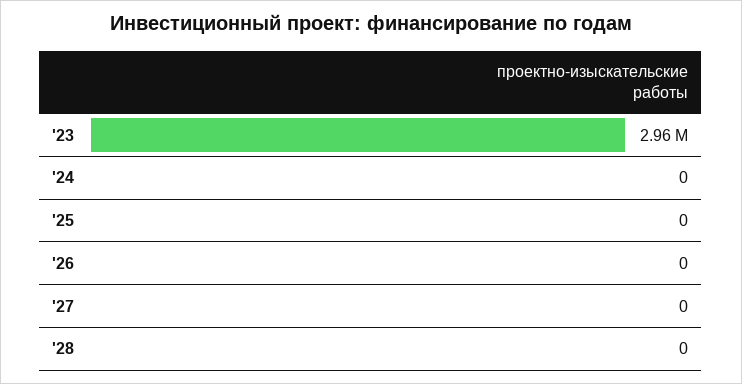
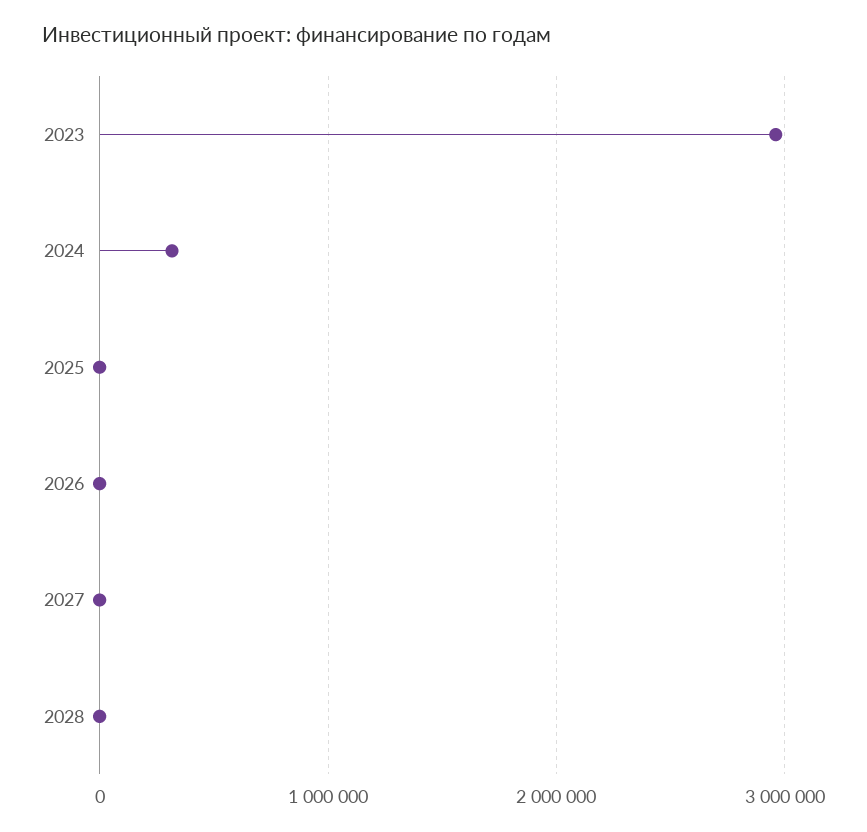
'24: 0 -> 300000

